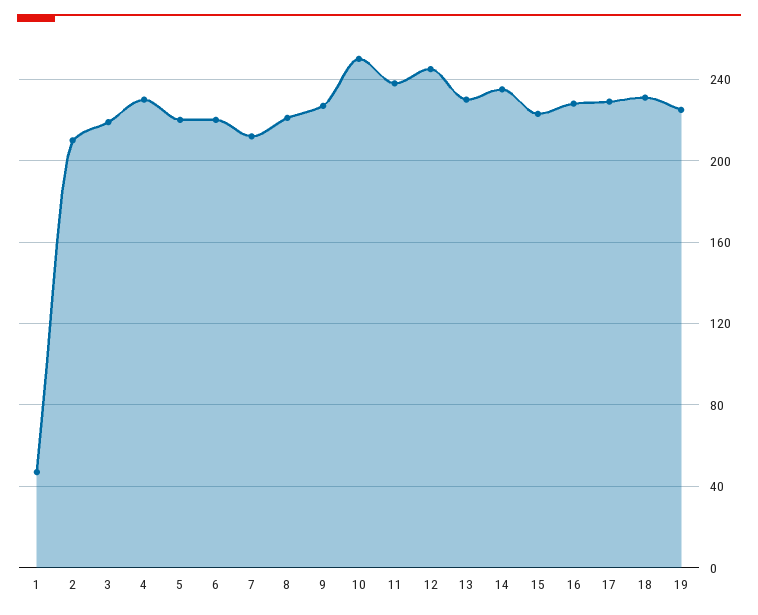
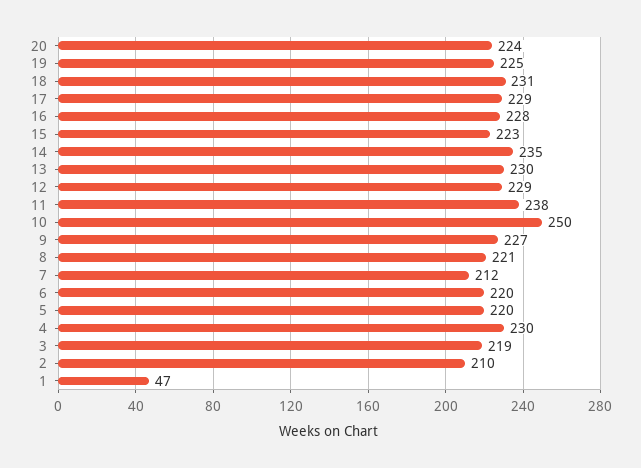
12: 245 -> 229
20: none -> 224

